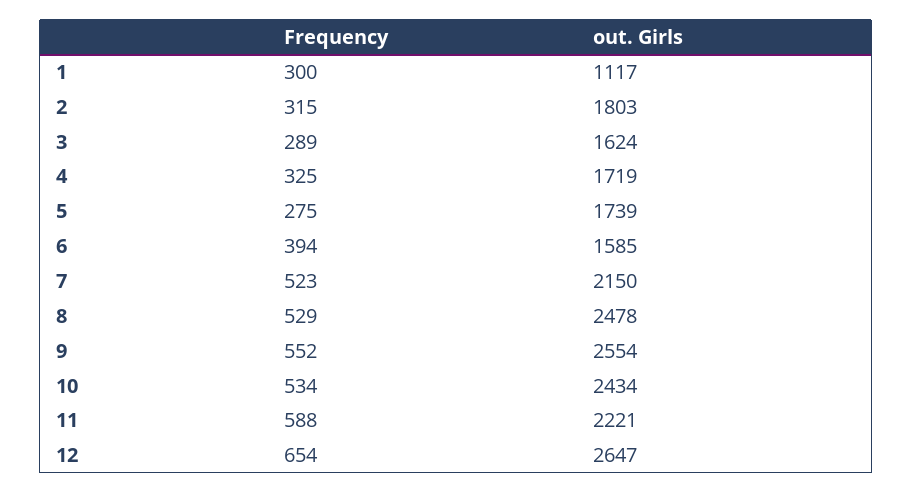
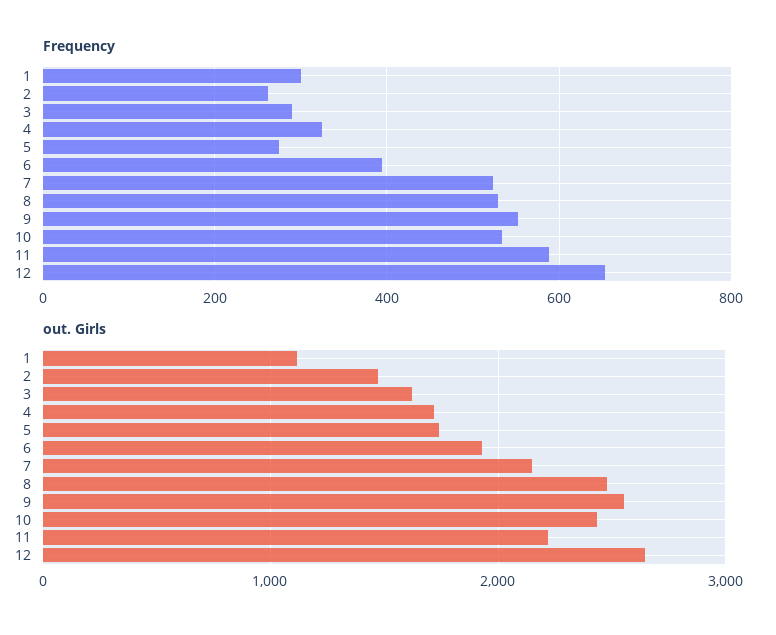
Frequency, 2: 315 -> 260
out. Girls, 2: 1803 -> 1500
out. Girls, 6: 1585 -> 1900

